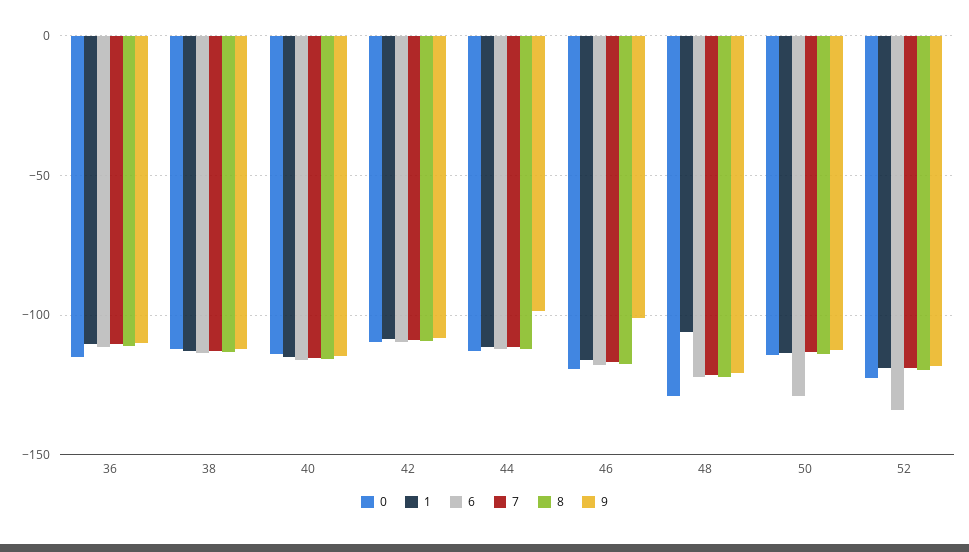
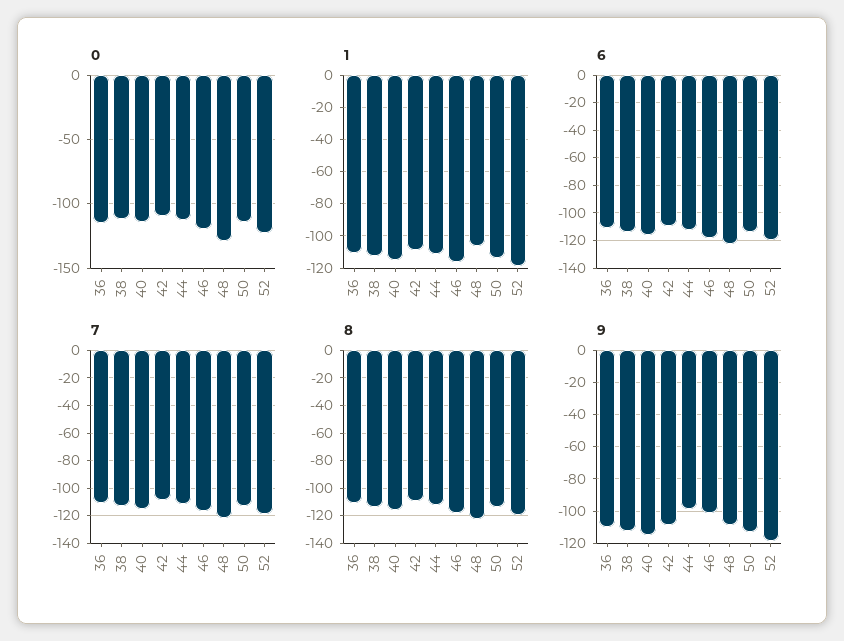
9, 48: -120 -> -110
6, 50: -130 -> -115
6, 52: -135 -> -120

